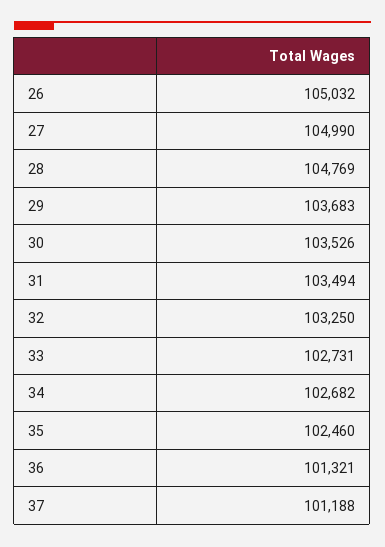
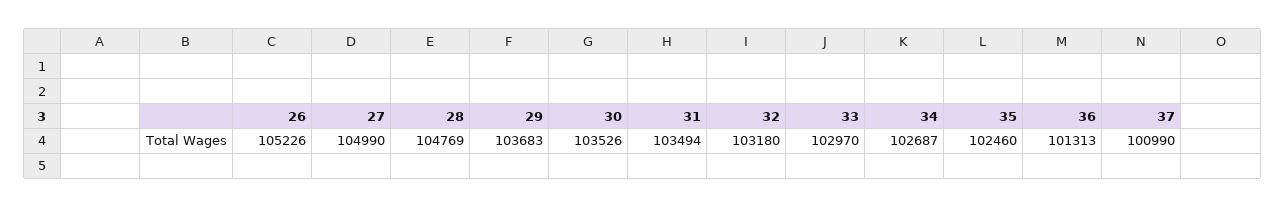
26: 105032 -> 105226
32: 103250 -> 103180
33: 102731 -> 102970
34: 102682 -> 102687
36: 101321 -> 101313
37: 101188 -> 100990

